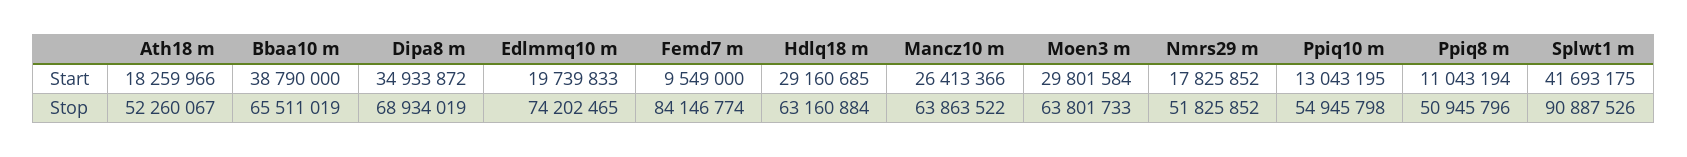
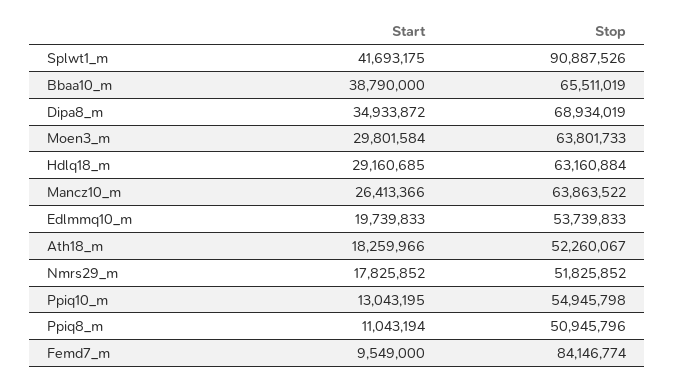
Edlmmq10 m, Stop: 74202465 -> 53739833

